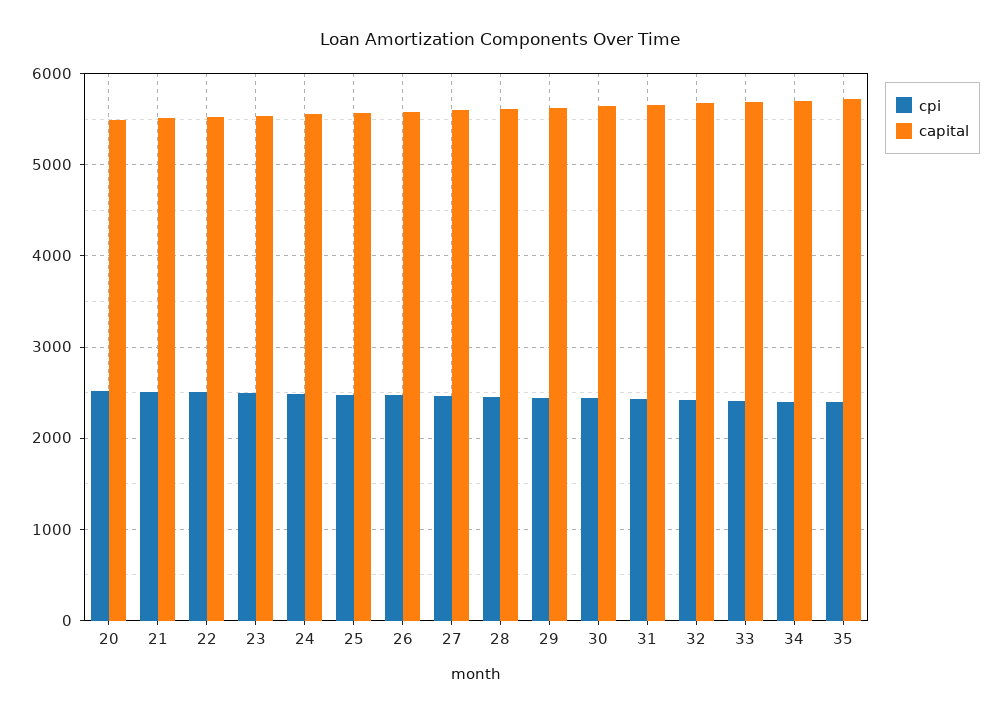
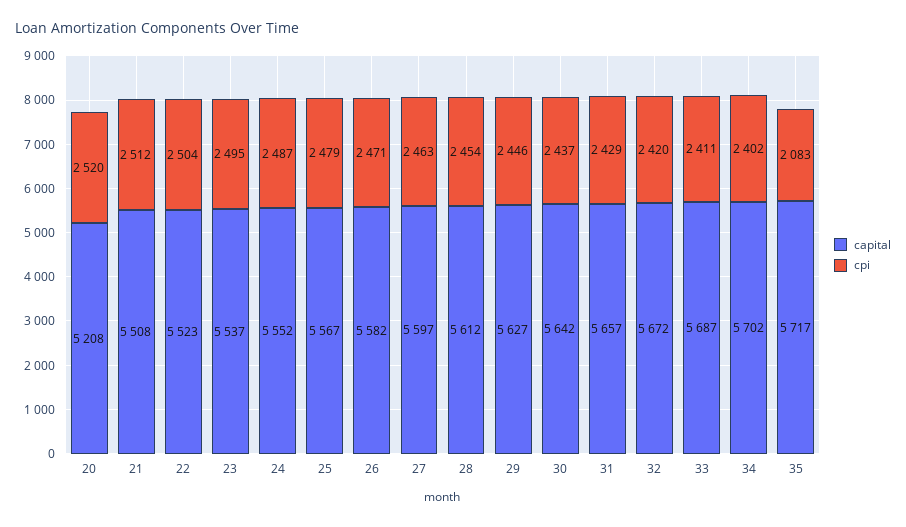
capital, 20: 5500 -> 5208
cpi, 35: 2400 -> 2083

